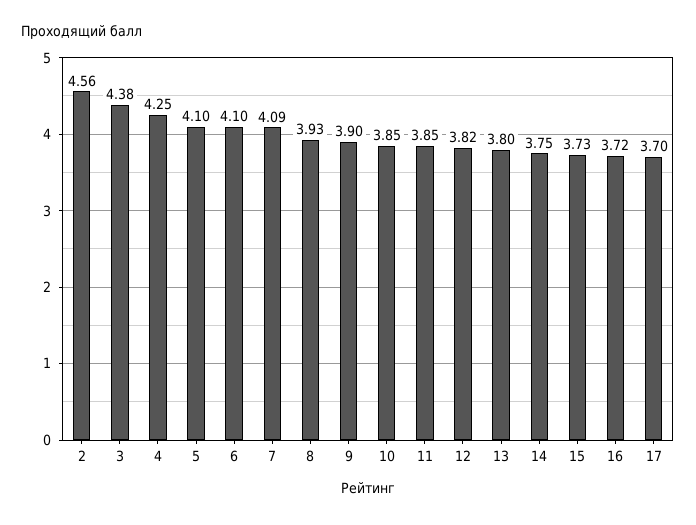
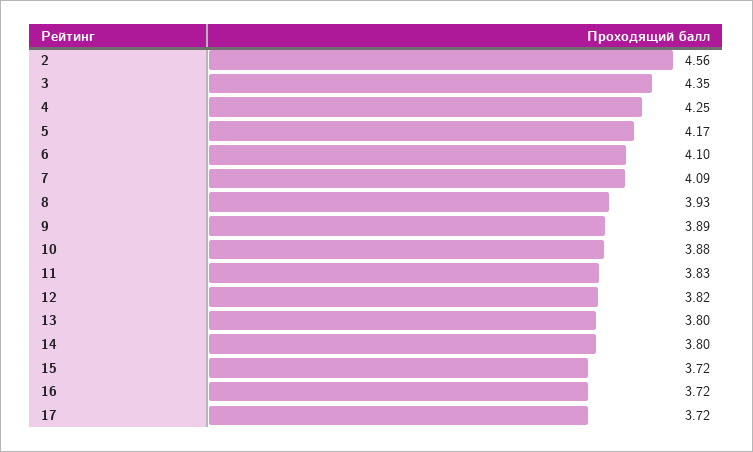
3: 4.38 -> 4.35
5: 4.1 -> 4.17
9: 3.9 -> 3.89
10: 3.85 -> 3.88
11: 3.85 -> 3.83
14: 3.75 -> 3.8
15: 3.73 -> 3.72
17: 3.7 -> 3.72

